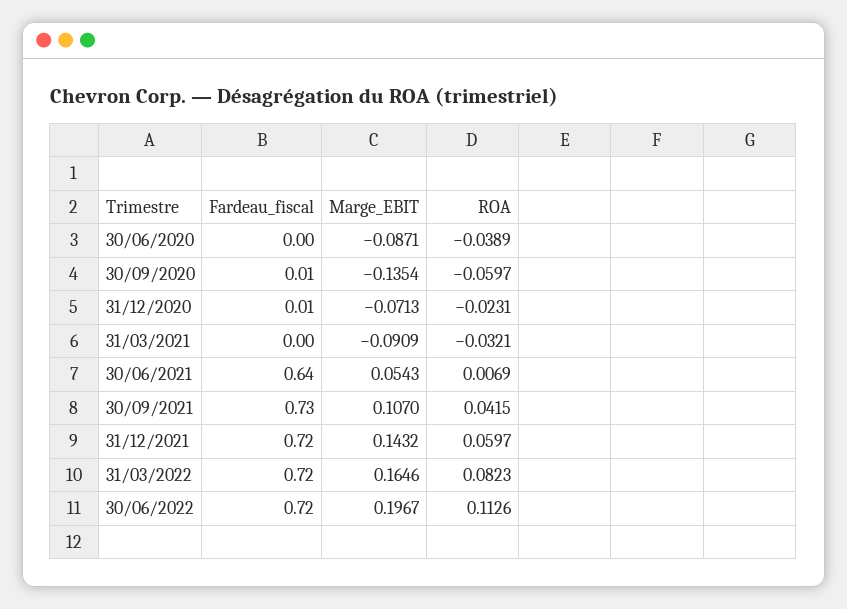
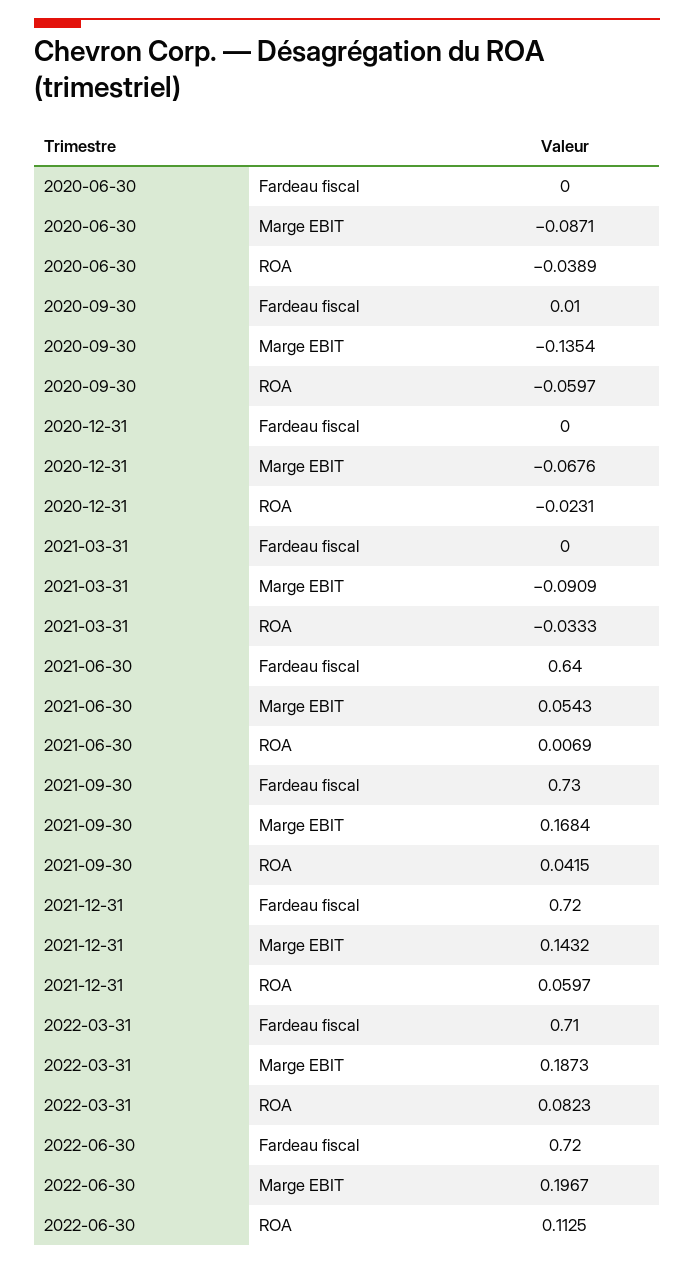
Fardeau_fiscal, 31/12/2020: 0.01 -> 0
Marge_EBIT, 31/12/2020: -0.0713 -> -0.0676
ROA, 31/03/2021: -0.0321 -> -0.0333
Marge_EBIT, 30/09/2021: 0.107 -> 0.1684
Fardeau_fiscal, 31/03/2022: 0.72 -> 0.71
Marge_EBIT, 31/03/2022: 0.1646 -> 0.1873
ROA, 30/06/2022: 0.1126 -> 0.1125

